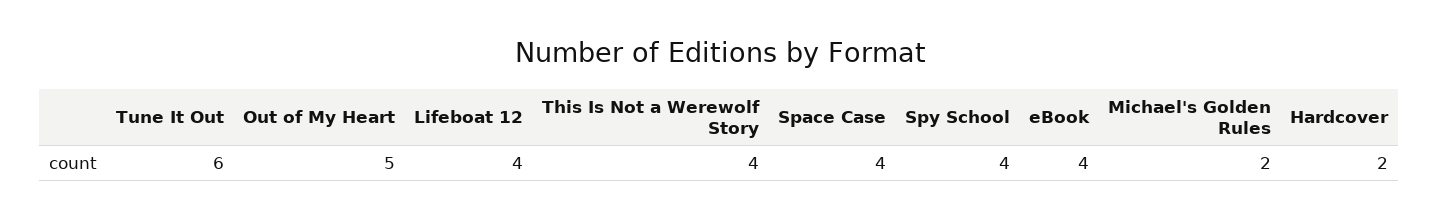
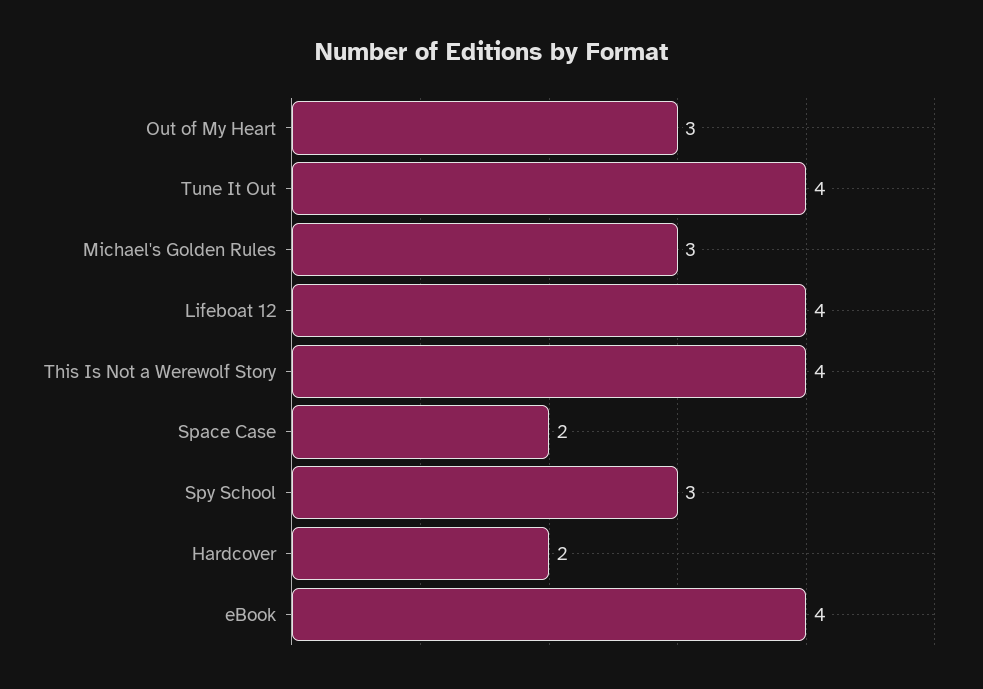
Tune It Out: 6 -> 4
Out of My Heart: 5 -> 3
Space Case: 4 -> 2
Spy School: 4 -> 3
Michael's Golden Rules: 2 -> 3

